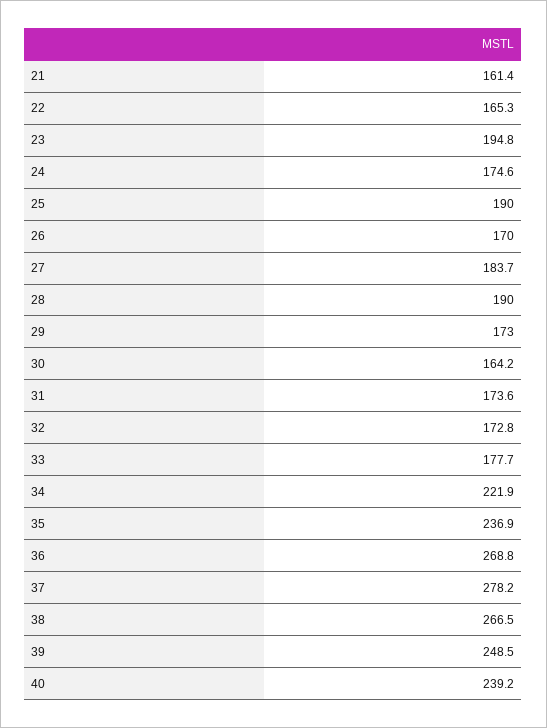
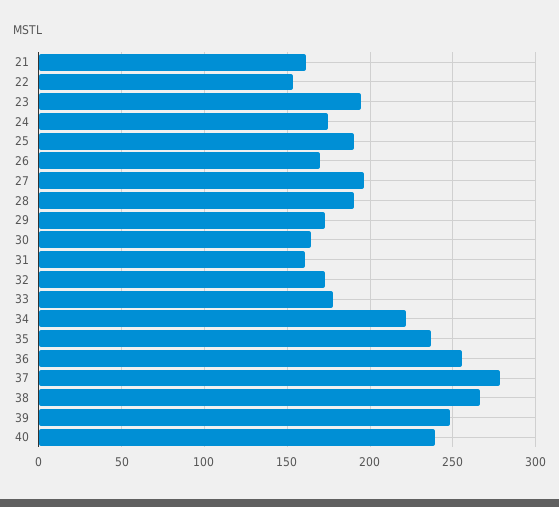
22: 165.3 -> 155
27: 183.7 -> 195
31: 173.6 -> 160
36: 268.8 -> 255

